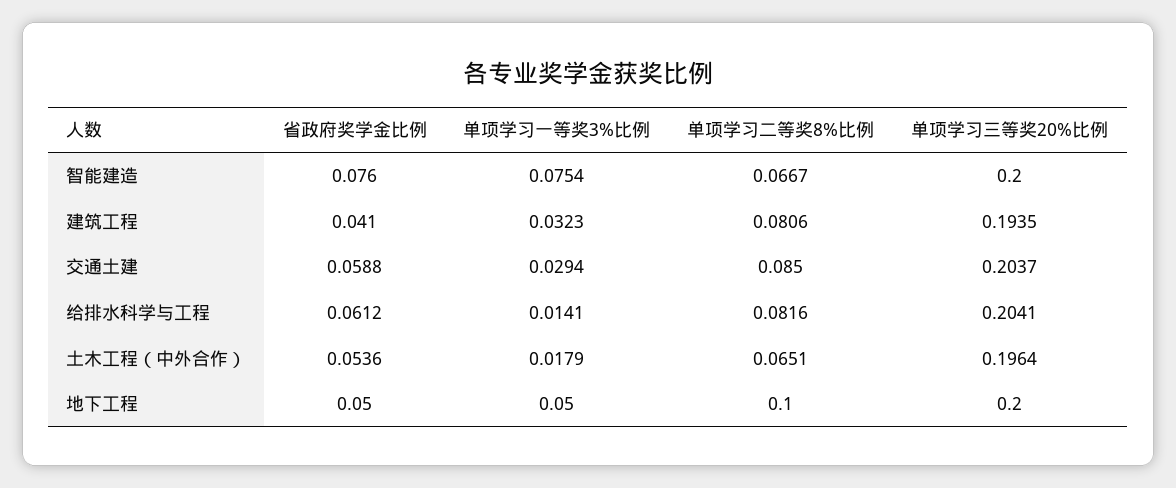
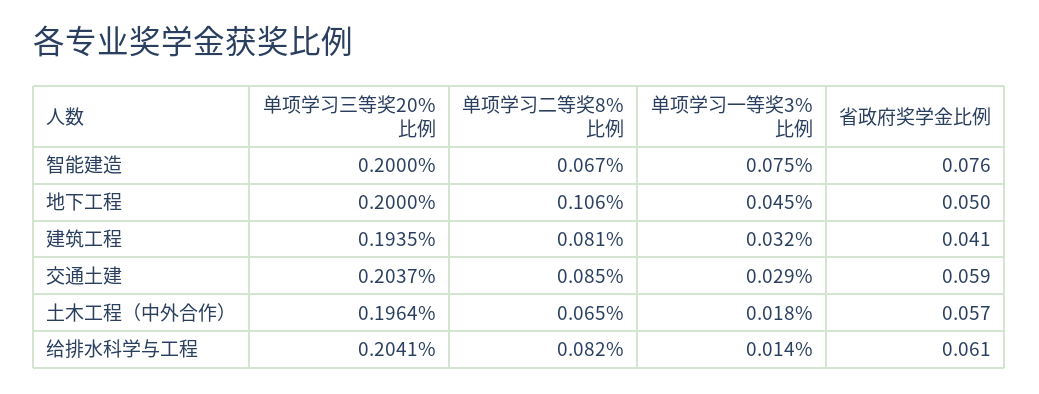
省政府奖学金比例, 土木工程（中外合作）: 0.0536 -> 0.057
单项学习一等奖3%比例, 地下工程: 0.05 -> 0.045
单项学习二等奖8%比例, 地下工程: 0.1 -> 0.106

